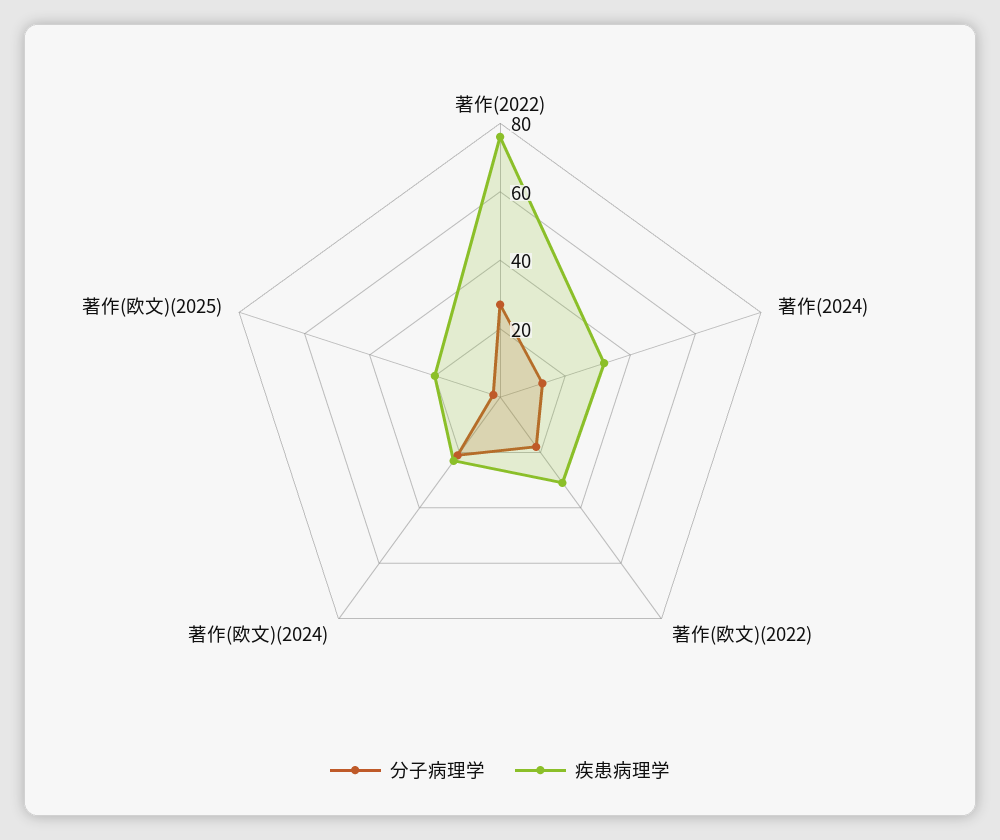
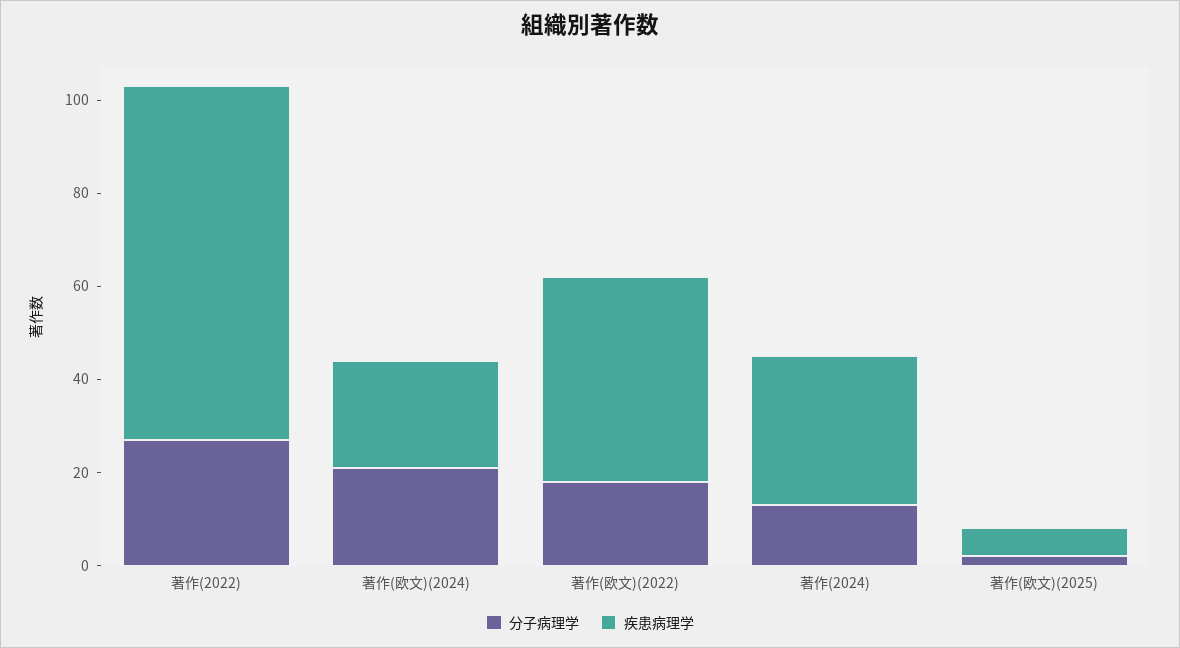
疾患病理学, 著作(欧文)(2022): 30 -> 45
疾患病理学, 著作(欧文)(2025): 20 -> 5

